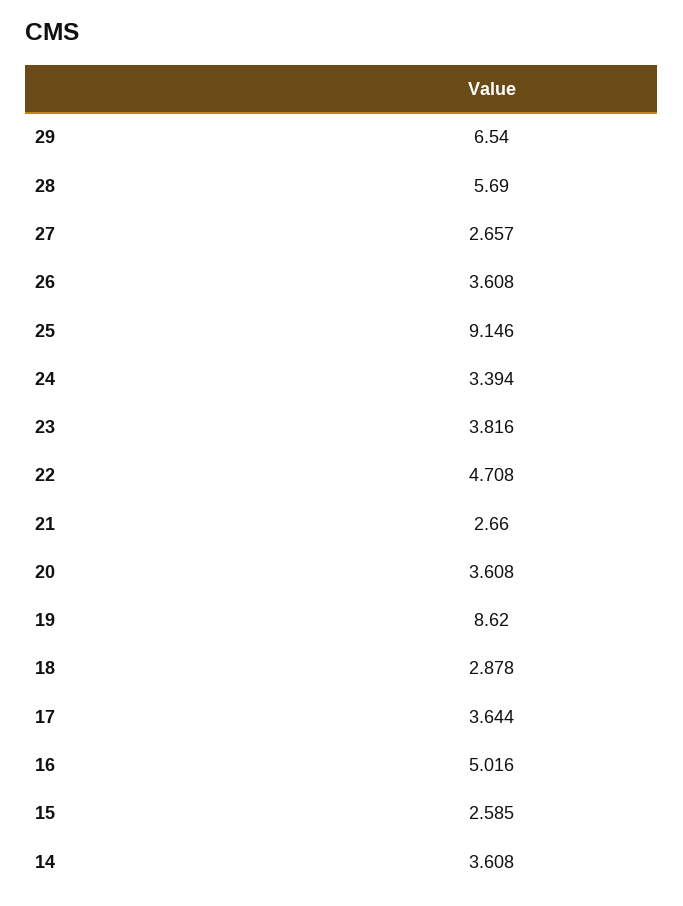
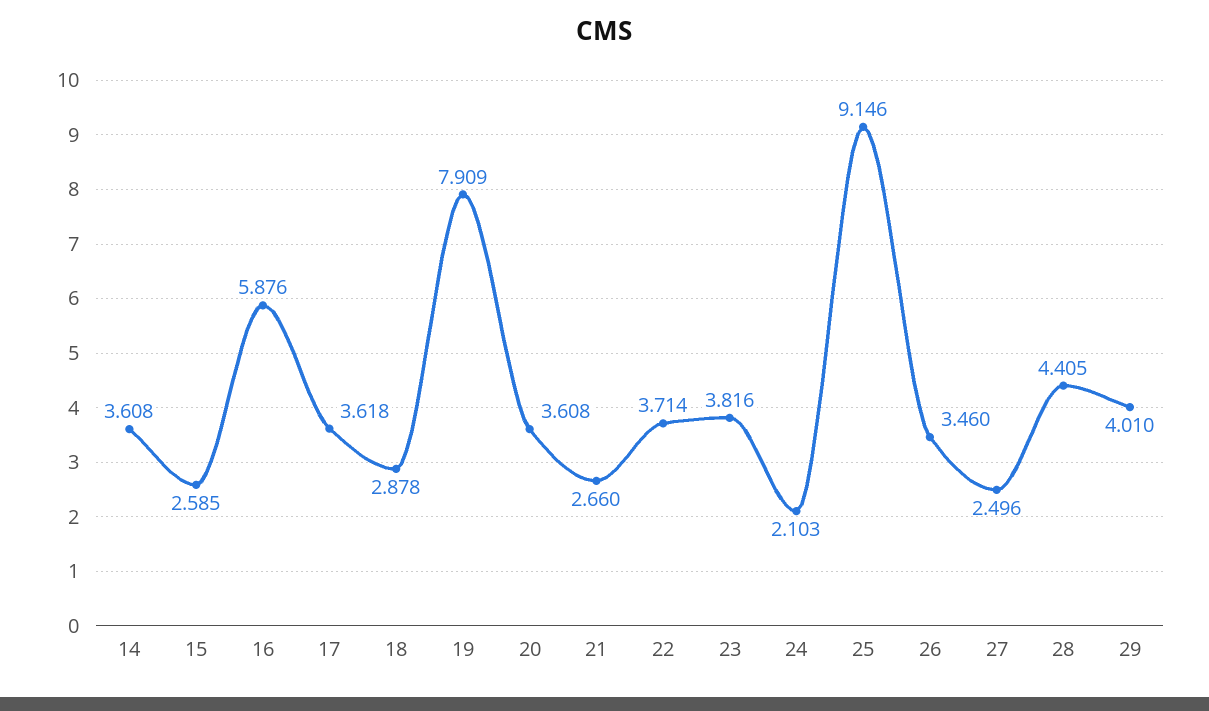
29: 6.54 -> 4.01
28: 5.69 -> 4.405
27: 2.657 -> 2.496
26: 3.608 -> 3.46
24: 3.394 -> 2.103
22: 4.708 -> 3.714
19: 8.62 -> 7.909
17: 3.644 -> 3.618
16: 5.016 -> 5.876

